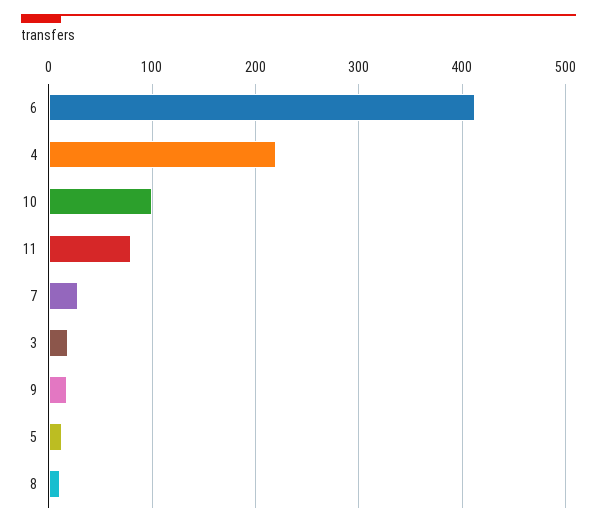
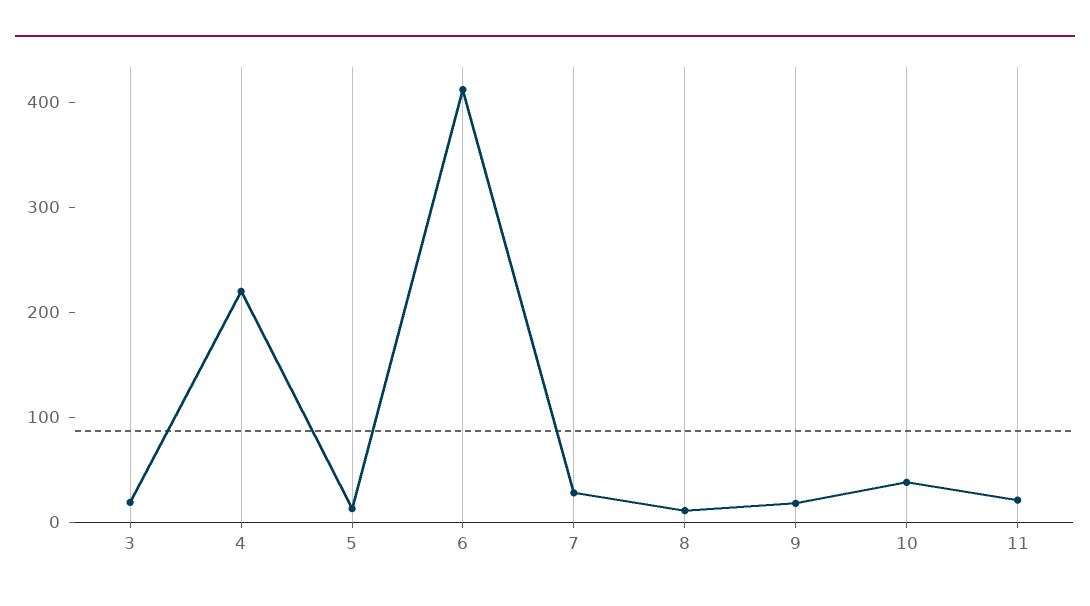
10: 100 -> 40
11: 80 -> 20

